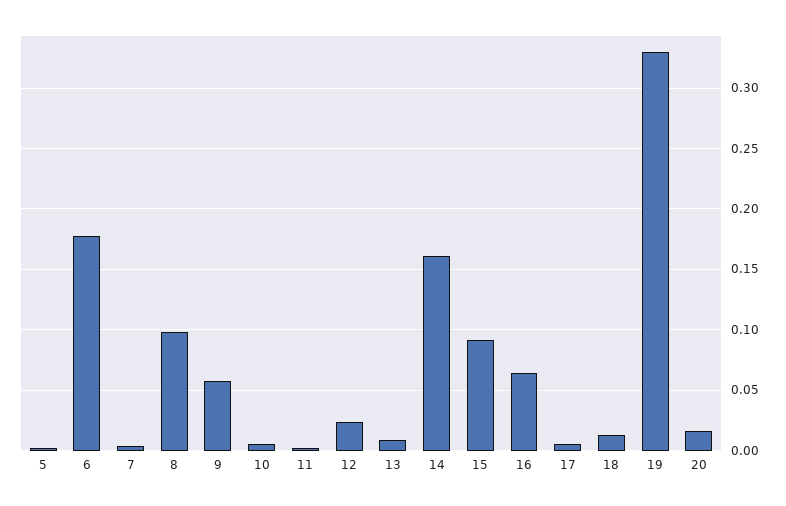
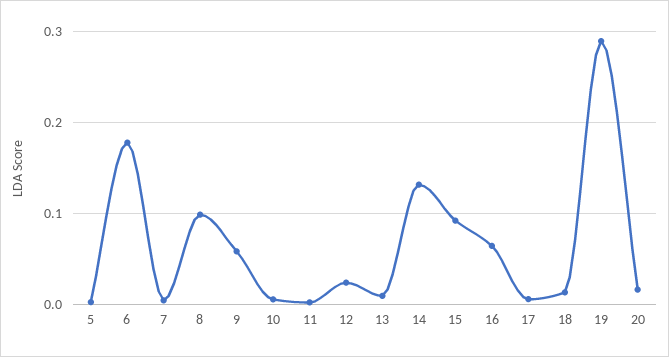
14: 0.16 -> 0.13
19: 0.33 -> 0.29

